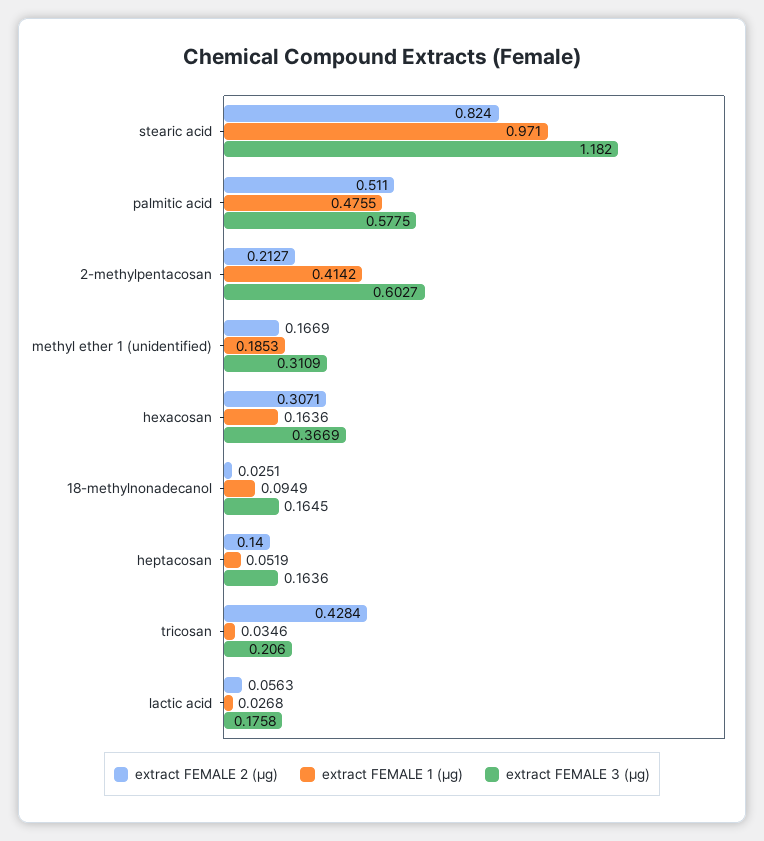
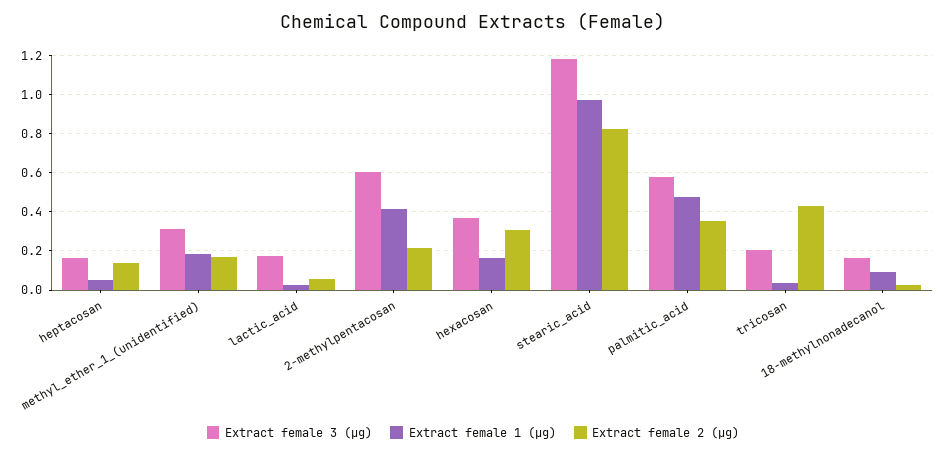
extract FEMALE 2 (µg), palmitic acid: 0.511 -> 0.35

